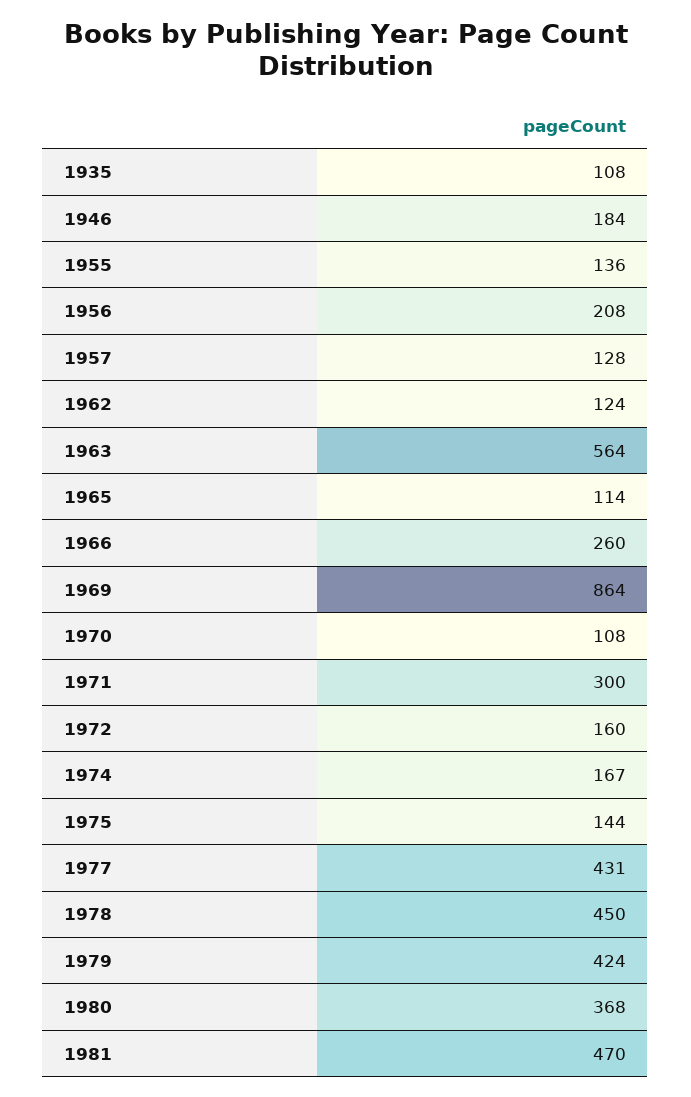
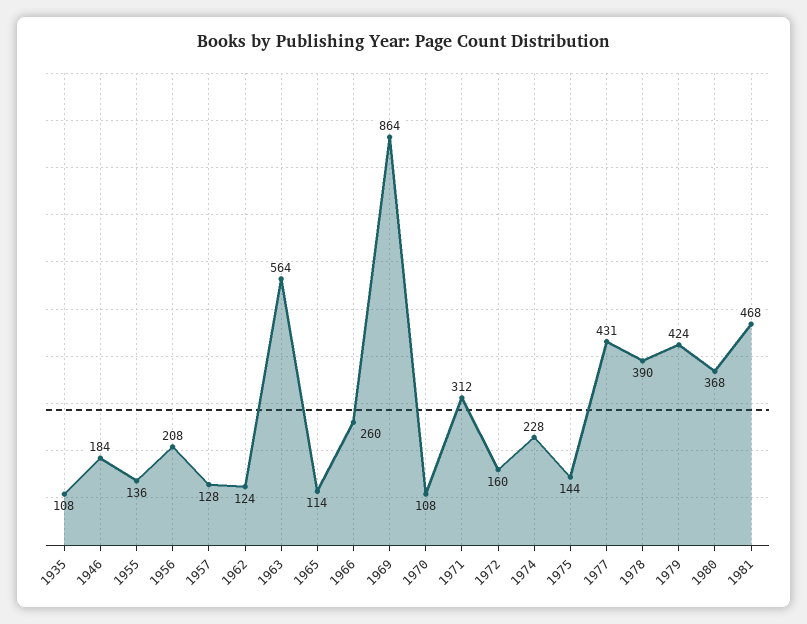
1971: 300 -> 312
1974: 167 -> 228
1978: 450 -> 390
1981: 470 -> 468

